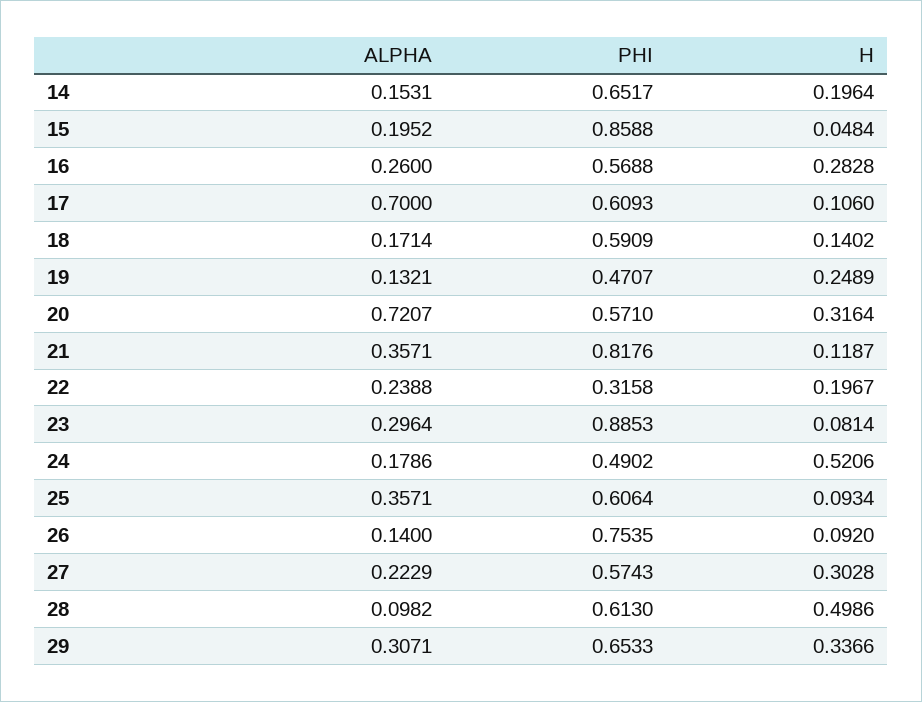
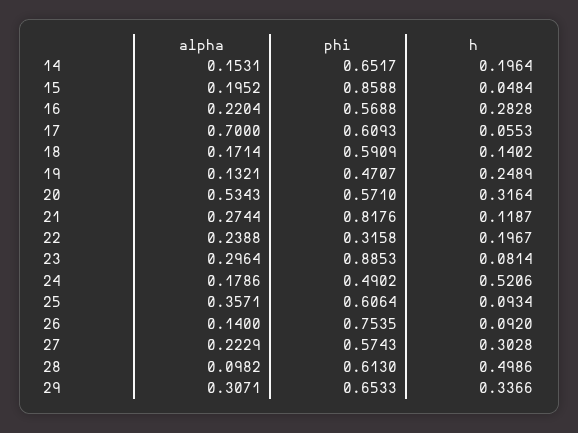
ALPHA, 16: 0.26 -> 0.2204
H, 17: 0.106 -> 0.0553
ALPHA, 20: 0.7207 -> 0.5343
ALPHA, 21: 0.3571 -> 0.2744

